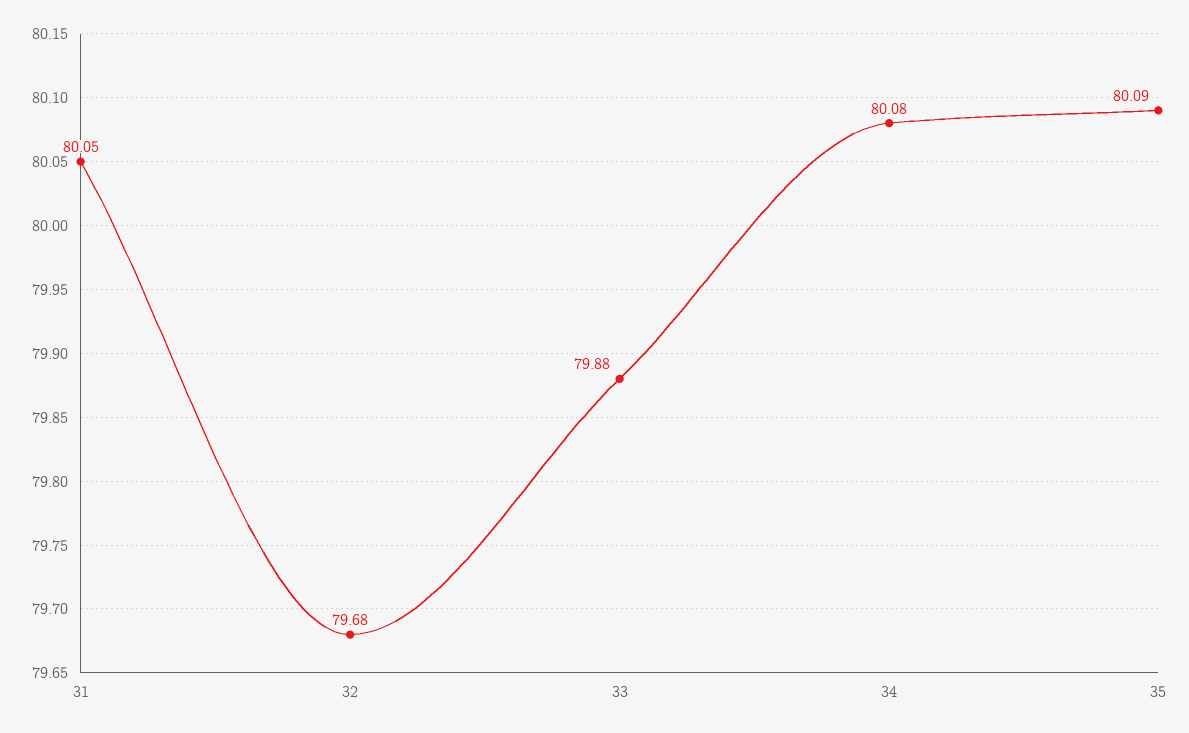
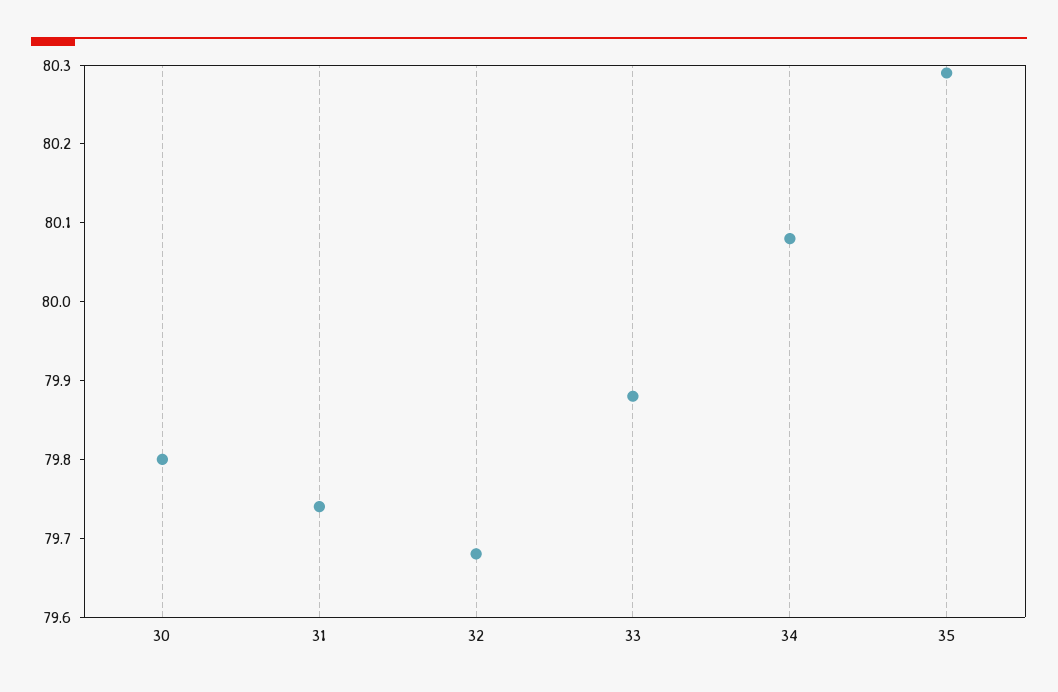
31: 80.05 -> 79.75
35: 80.09 -> 80.3
30: none -> 79.8

